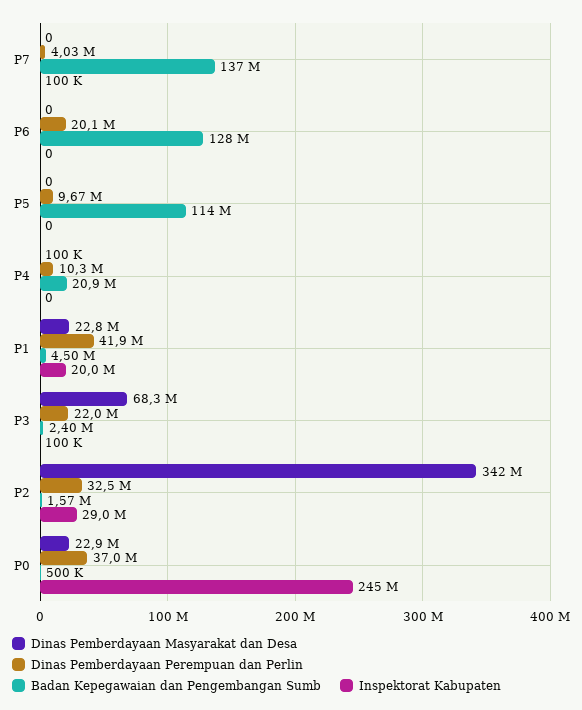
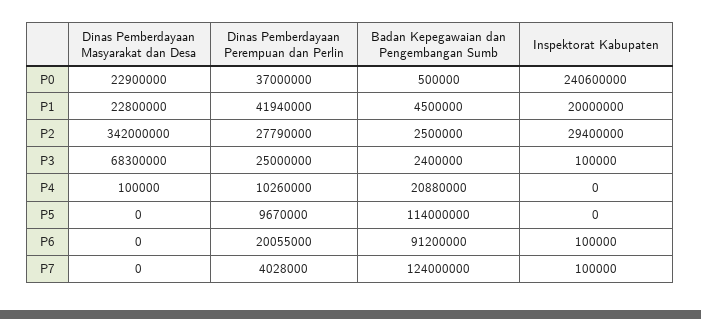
Badan Kepegawaian dan Pengembangan Sumb, P7: 137000000 -> 124000000
Badan Kepegawaian dan Pengembangan Sumb, P6: 128000000 -> 91200000
Inspektorat Kabupaten, P6: 0 -> 100000
Dinas Pemberdayaan Perempuan dan Perlin, P3: 22000000 -> 25000000
Dinas Pemberdayaan Perempuan dan Perlin, P2: 32500000 -> 27790000
Badan Kepegawaian dan Pengembangan Sumb, P2: 1570000 -> 2500000
Inspektorat Kabupaten, P2: 29000000 -> 29400000
Inspektorat Kabupaten, P0: 245000000 -> 240600000

